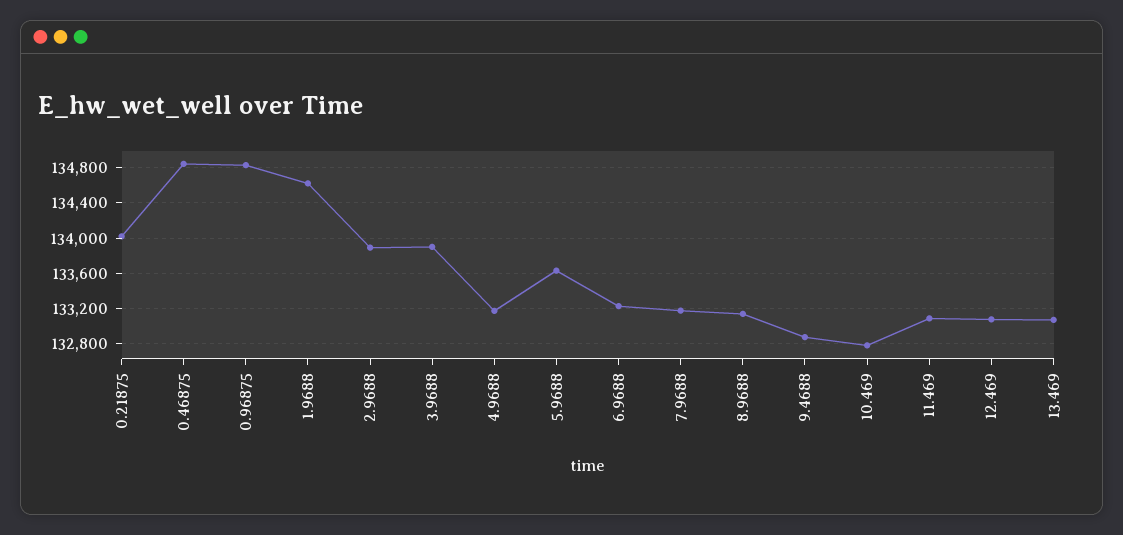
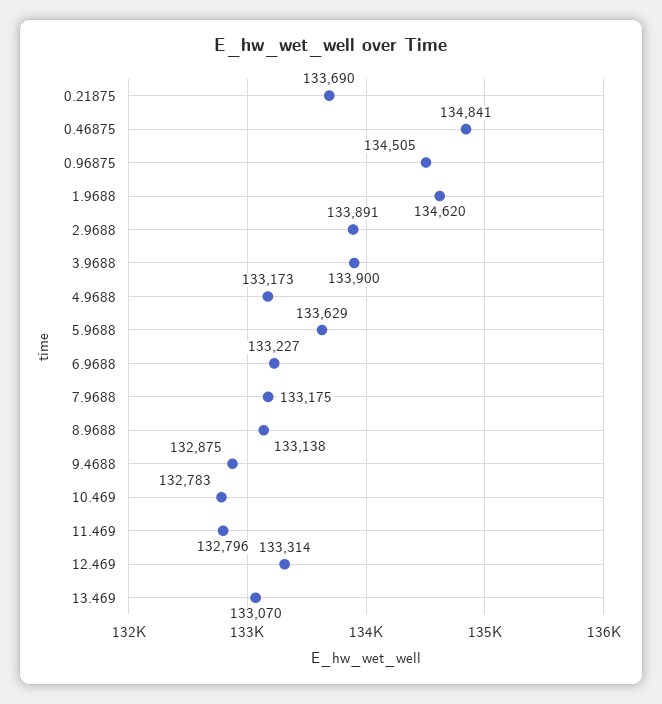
0.21875: 134000 -> 133690
0.96875: 134800 -> 134505
11.469: 133100 -> 132796
12.469: 133100 -> 133314

